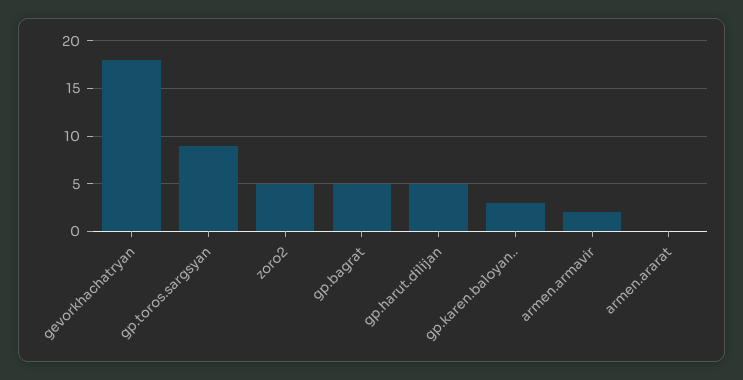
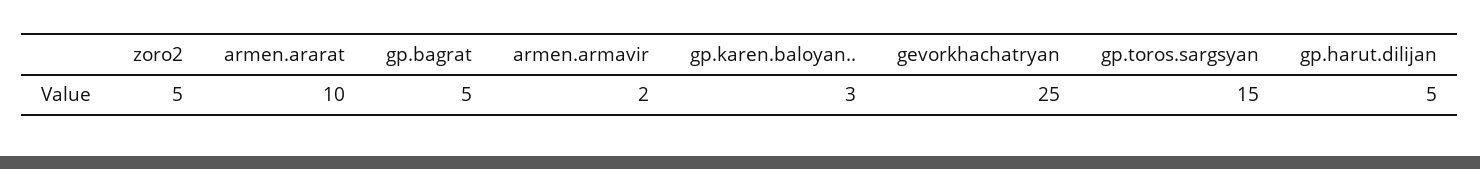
gevorkhachatryan: 18 -> 25
gp.toros.sargsyan: 9 -> 15
armen.ararat: 0 -> 10

